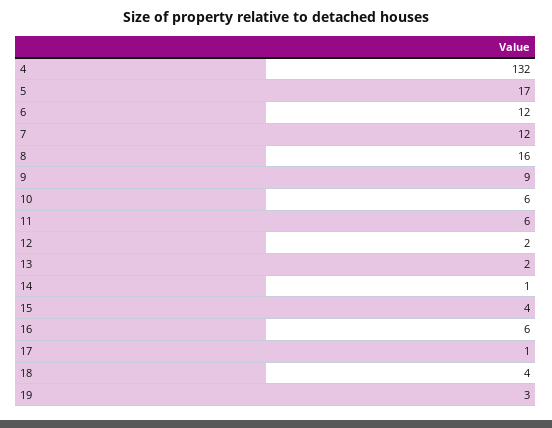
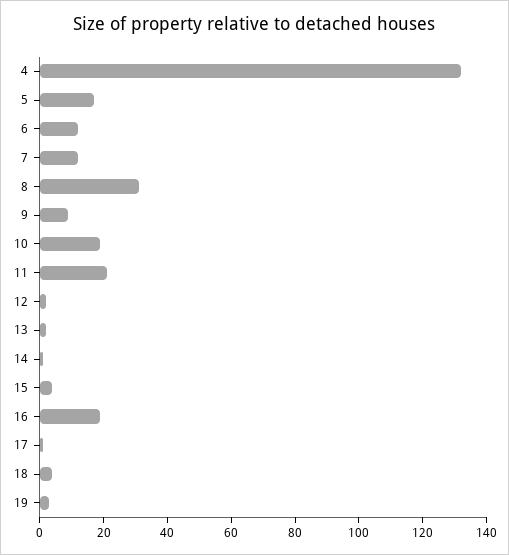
8: 16 -> 30
10: 6 -> 20
11: 6 -> 20
16: 6 -> 20

